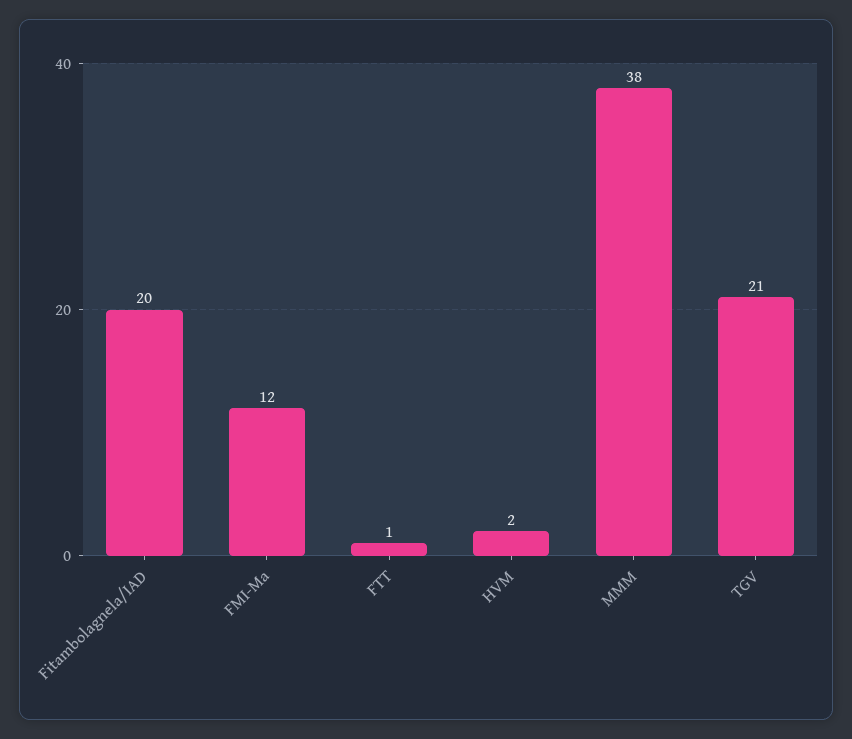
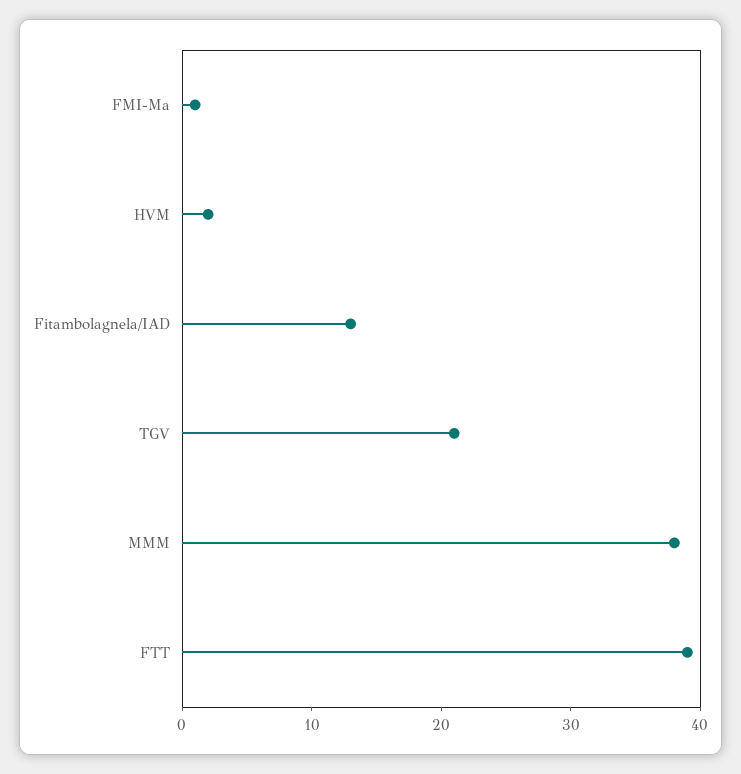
Fitambolagnela/IAD: 20 -> 13
FMI-Ma: 12 -> 1
FTT: 1 -> 39

